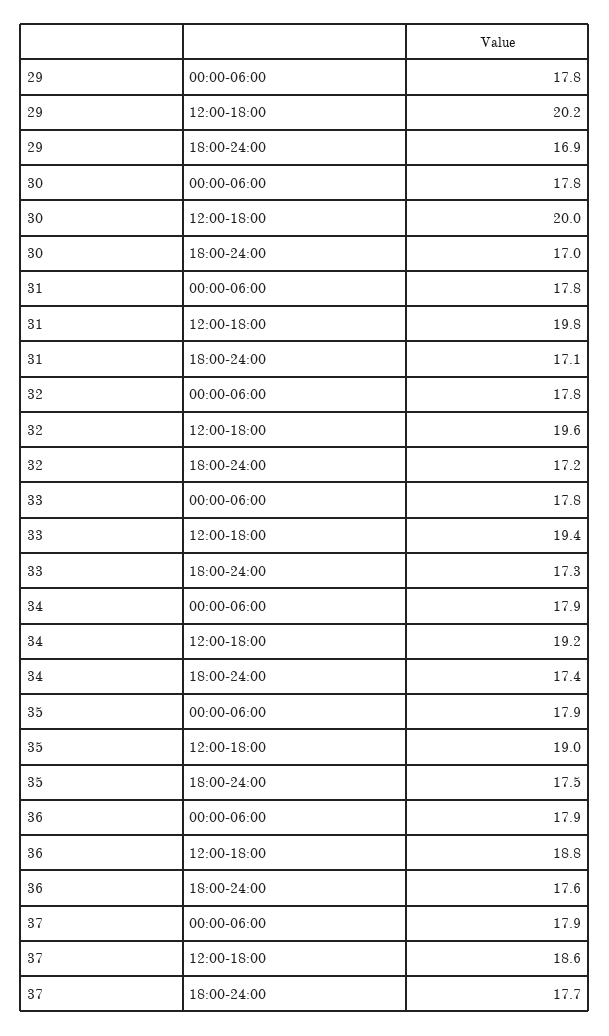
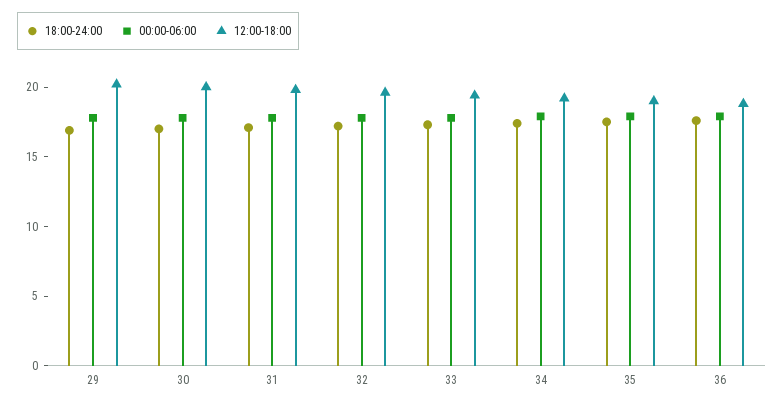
00:00-06:00, 37: 17.9 -> none
12:00-18:00, 37: 18.6 -> none
18:00-24:00, 37: 17.7 -> none

